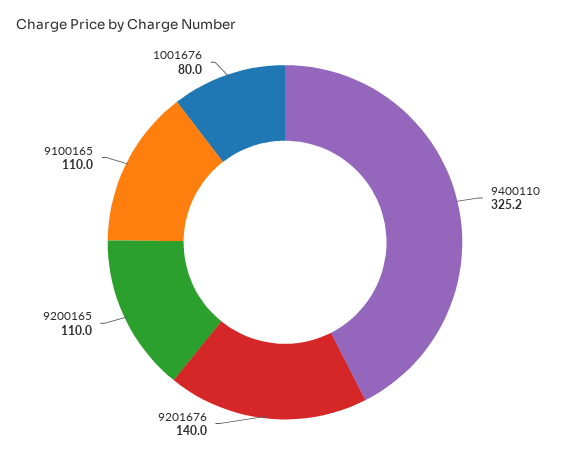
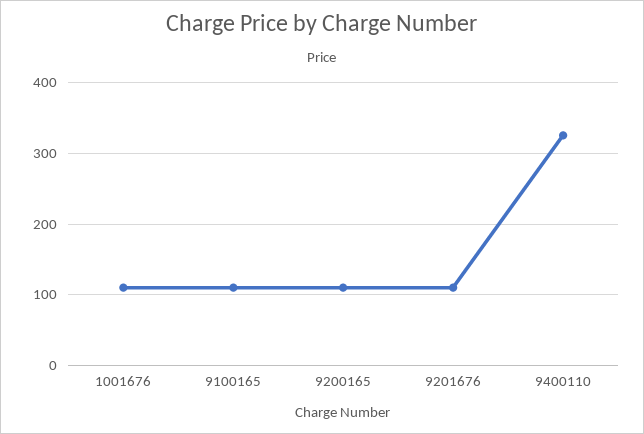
9201676: 140 -> 110
1001676: 80 -> 110

